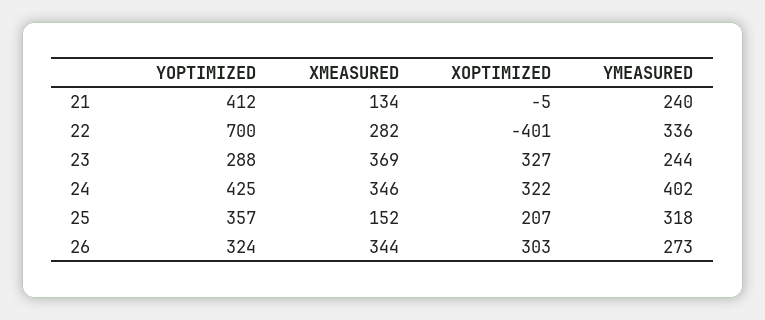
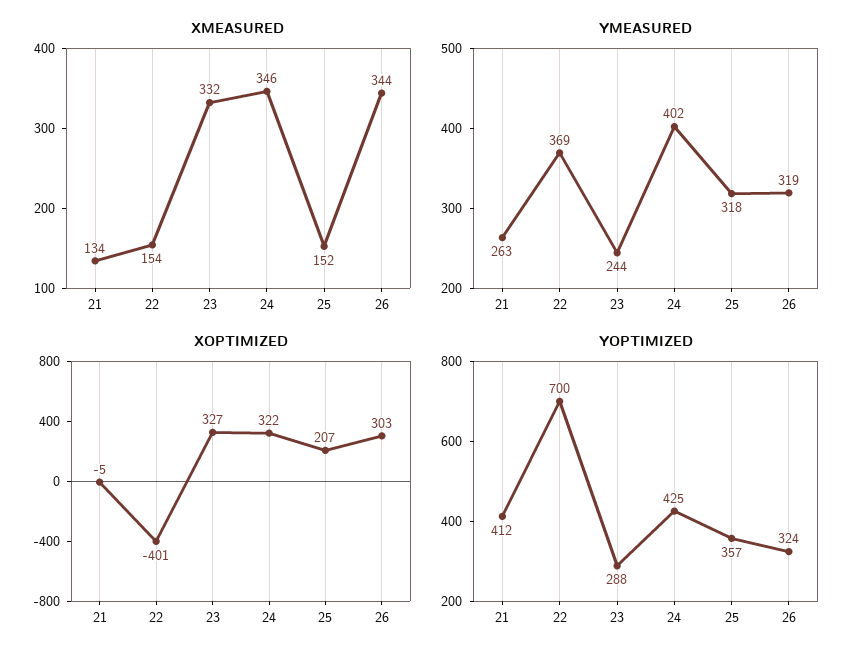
YMEASURED, 21: 240 -> 263
XMEASURED, 22: 282 -> 154
YMEASURED, 22: 336 -> 369
XMEASURED, 23: 369 -> 332
YMEASURED, 26: 273 -> 319

